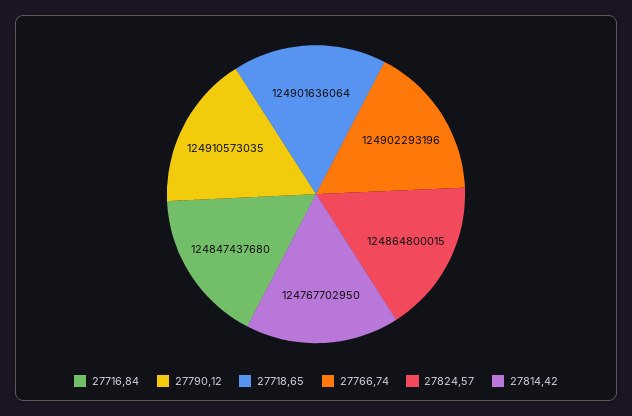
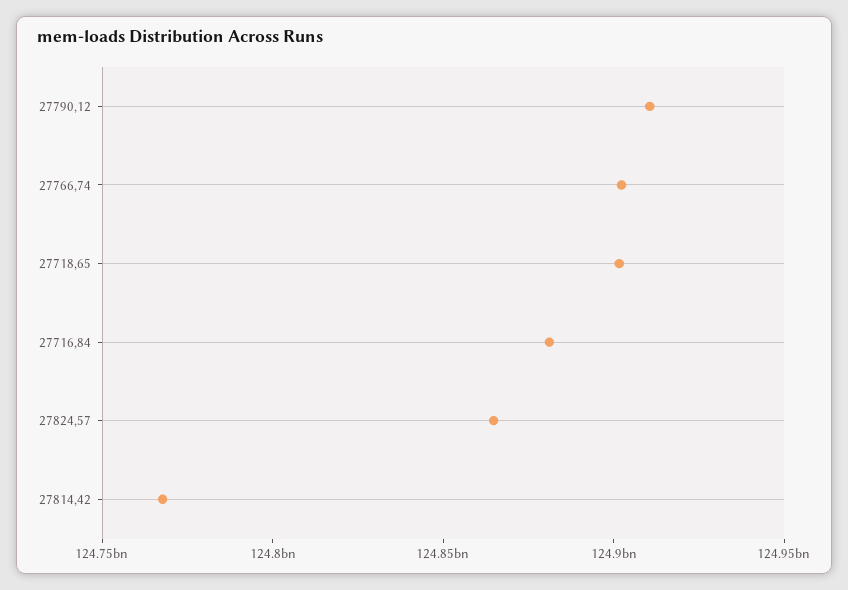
27716,84: 124847437680 -> 124880000000

